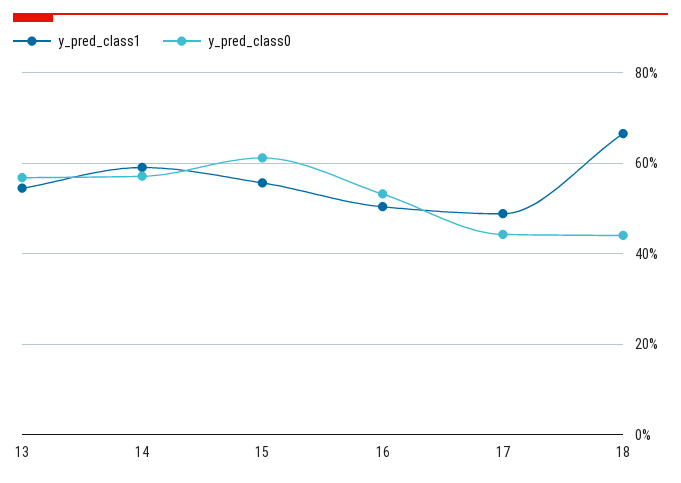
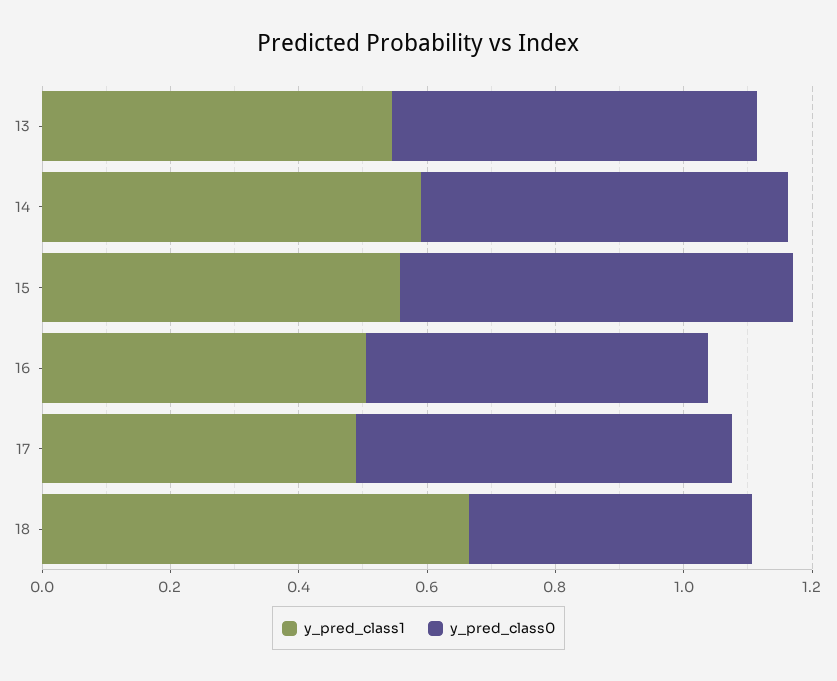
y_pred_class0, 17: 0.44 -> 0.6

